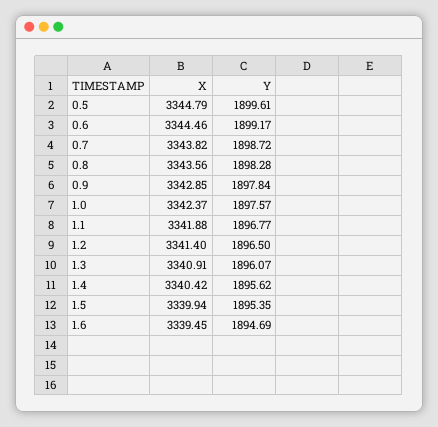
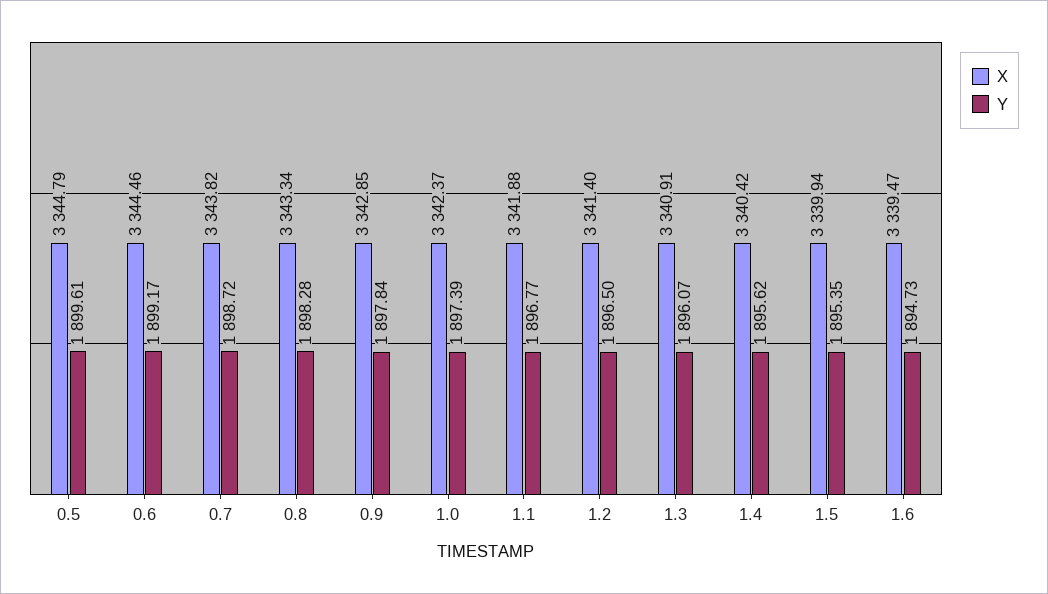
X, 0.8: 3343.56 -> 3343.34
Y, 1.0: 1897.57 -> 1897.39
X, 1.6: 3339.45 -> 3339.47
Y, 1.6: 1894.69 -> 1894.73

